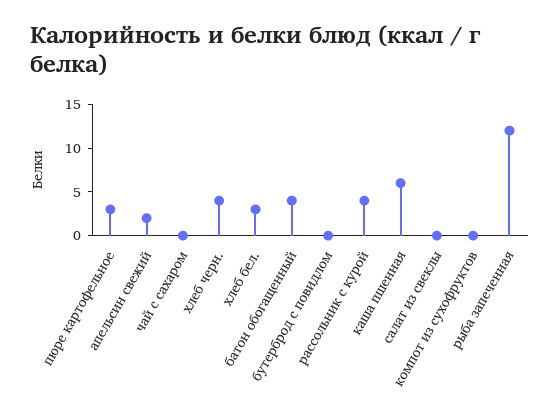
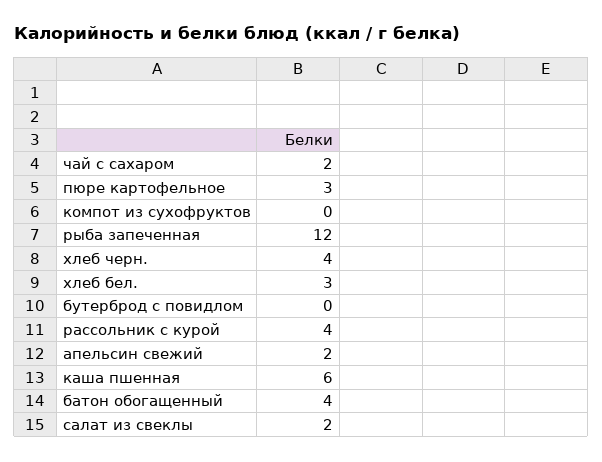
чай с сахаром: 0 -> 2
салат из свеклы: 0 -> 2

